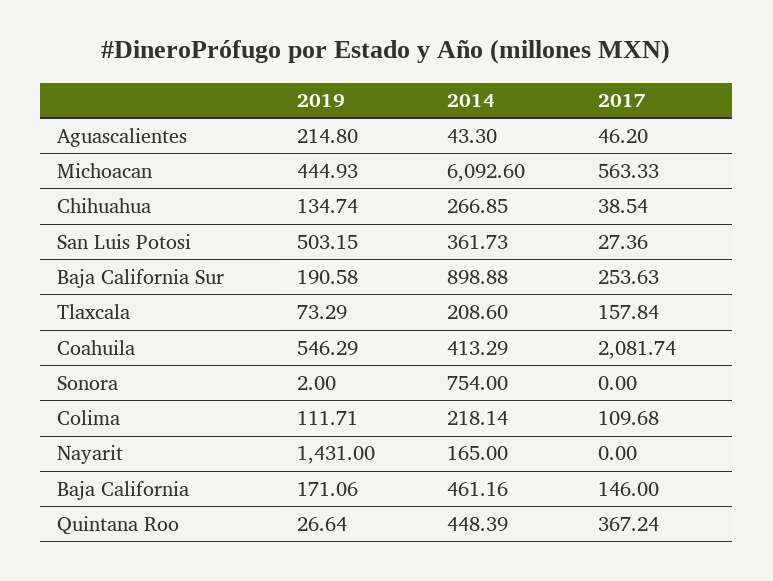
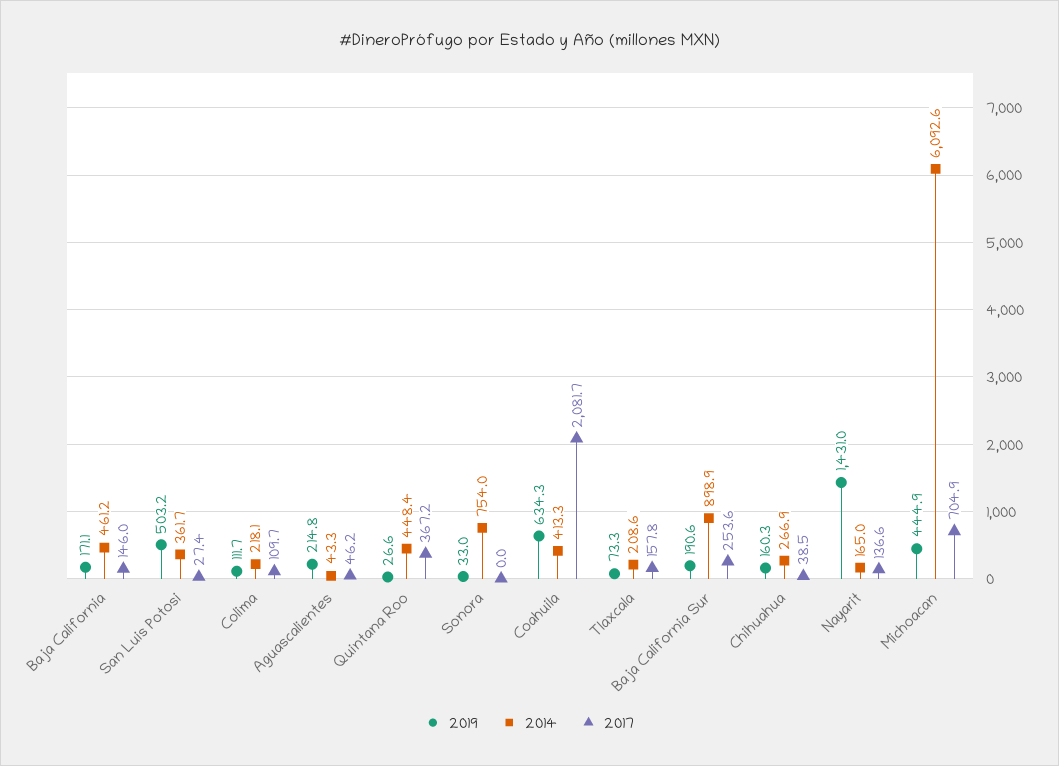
2017, Michoacan: 563.33 -> 704.9
2019, Chihuahua: 134.74 -> 160.3
2019, Coahuila: 546.29 -> 634.3
2019, Sonora: 2 -> 33
2017, Nayarit: 0 -> 136.6

